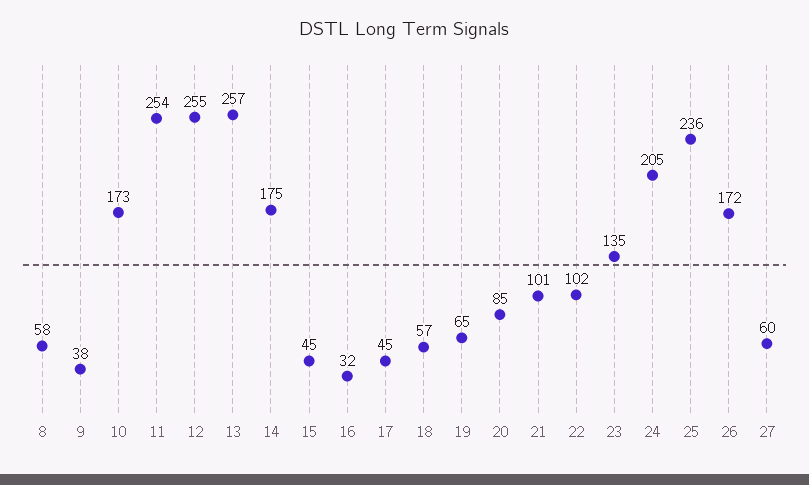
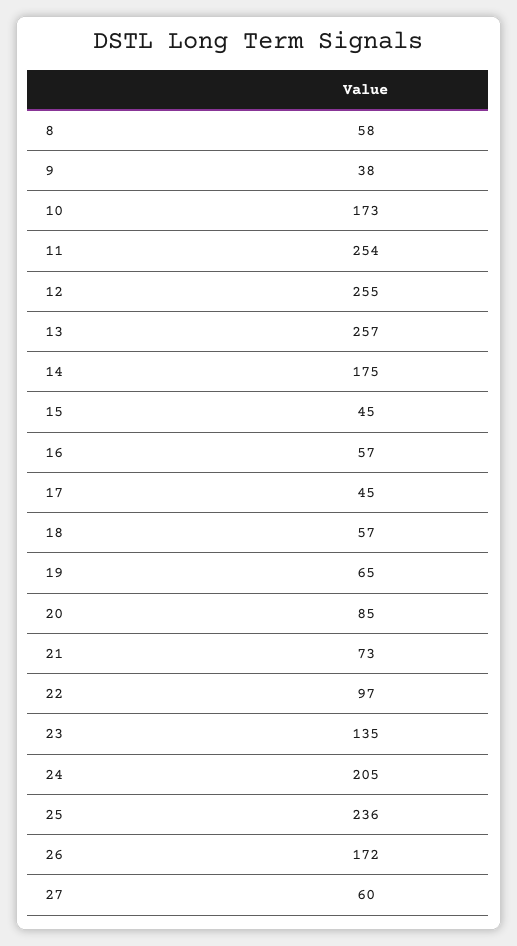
16: 32 -> 57
21: 101 -> 73
22: 102 -> 97

